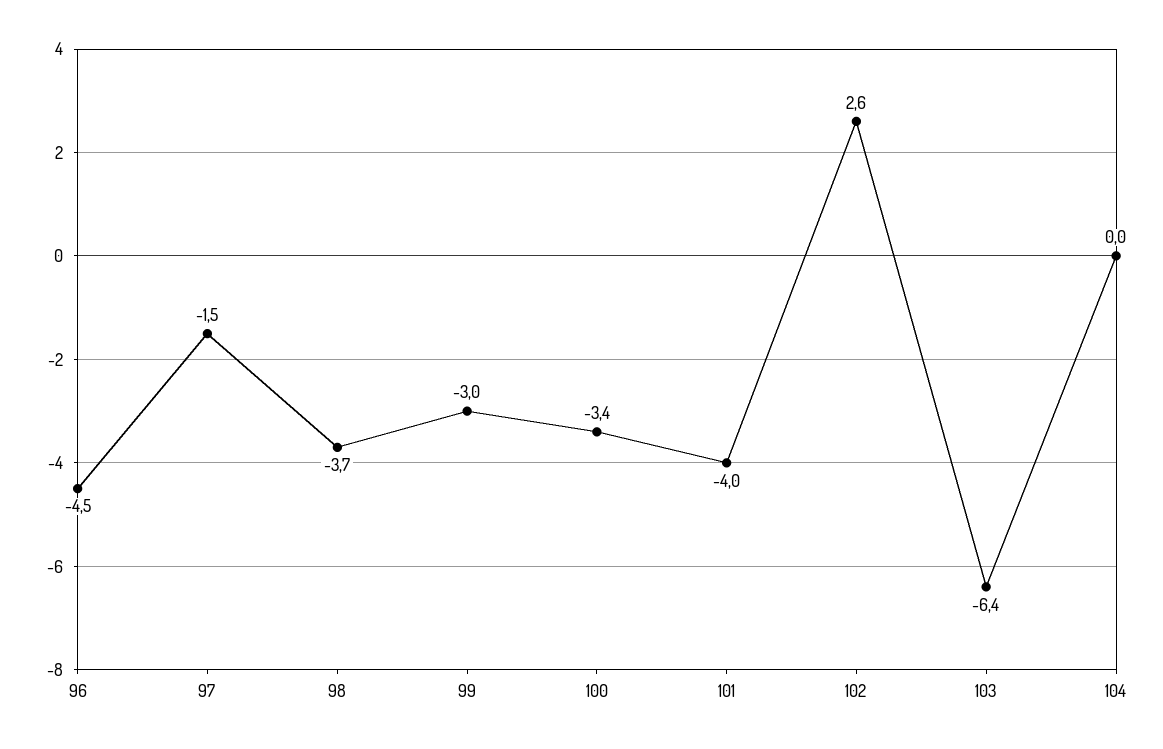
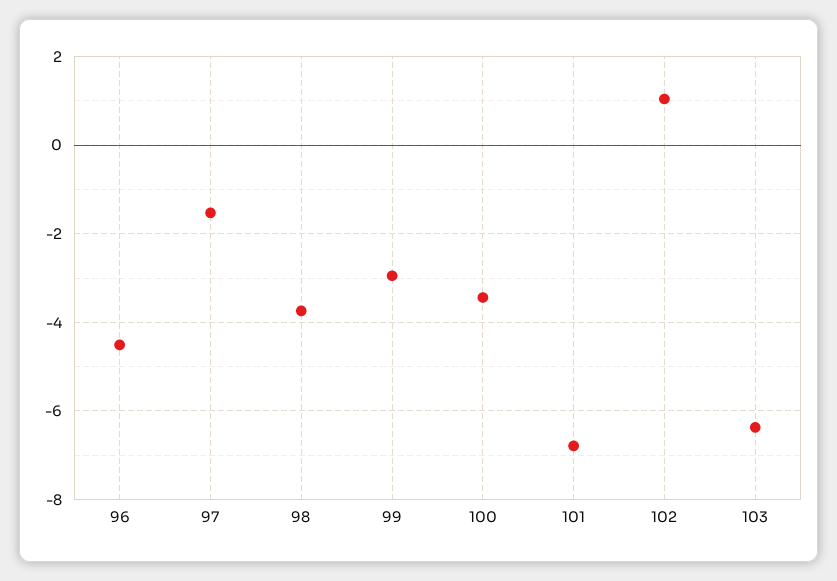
101: -4 -> -6.8
102: 2.6 -> 1
104: 0 -> none

